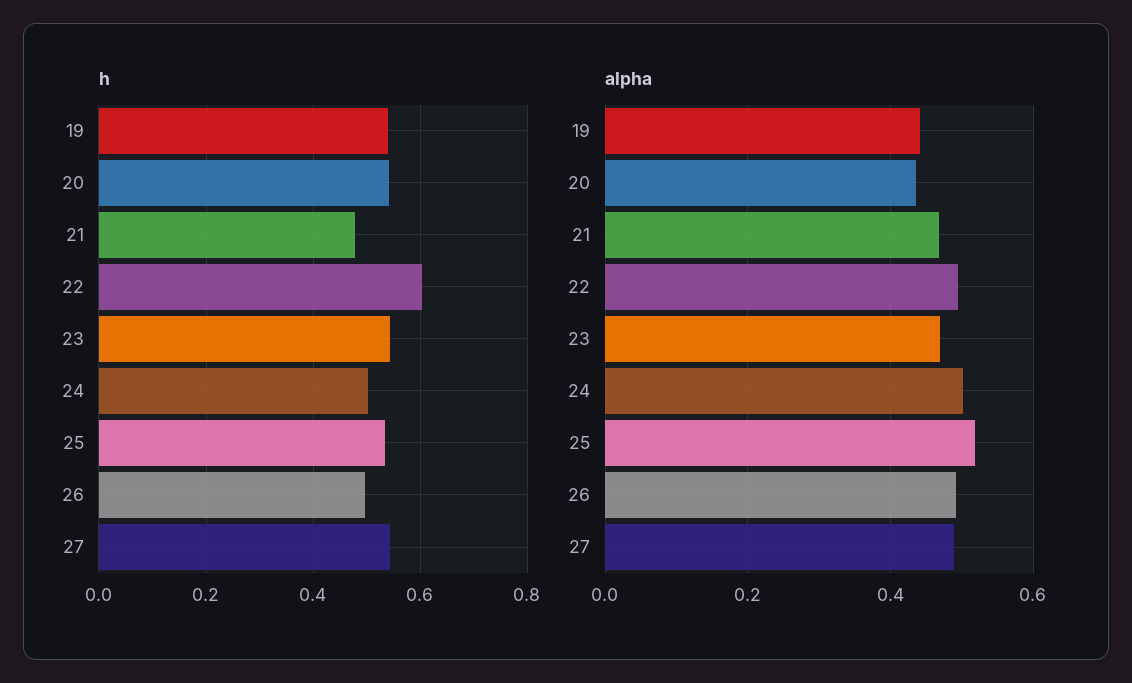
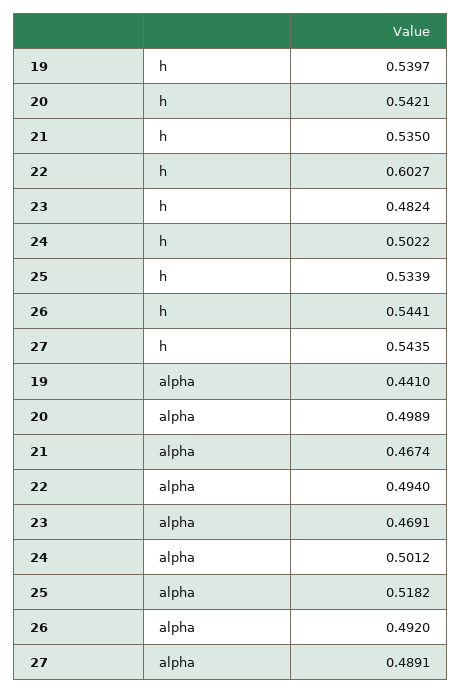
h, 21: 0.48 -> 0.535
h, 23: 0.54 -> 0.4824
h, 26: 0.5 -> 0.5441
alpha, 20: 0.44 -> 0.4989

